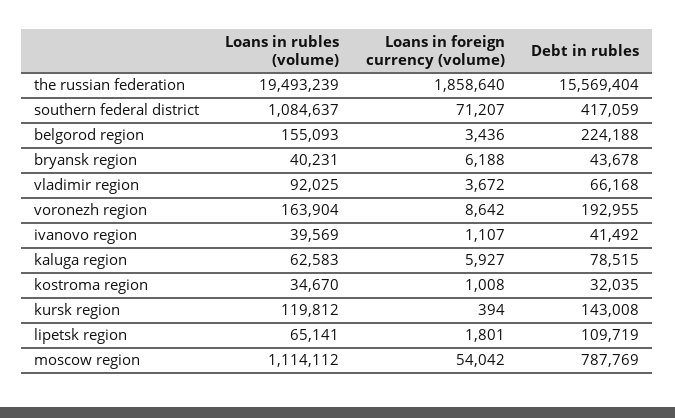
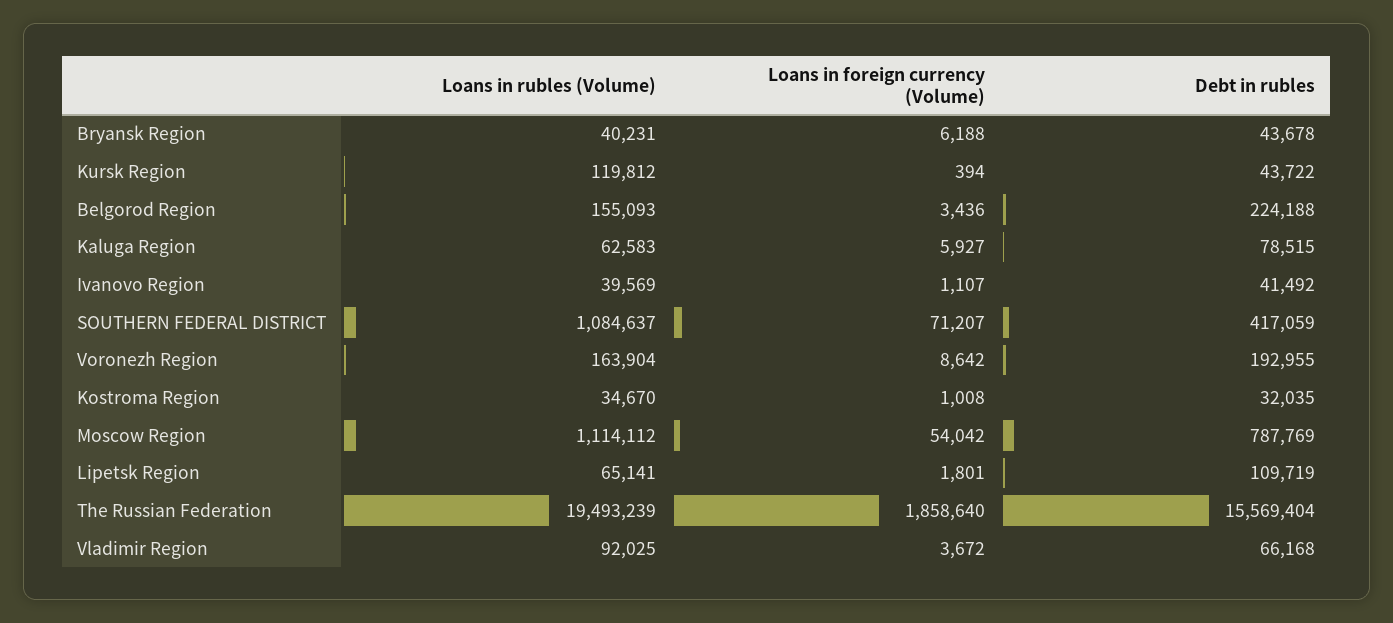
Debt in rubles, kursk region: 143008 -> 43722

